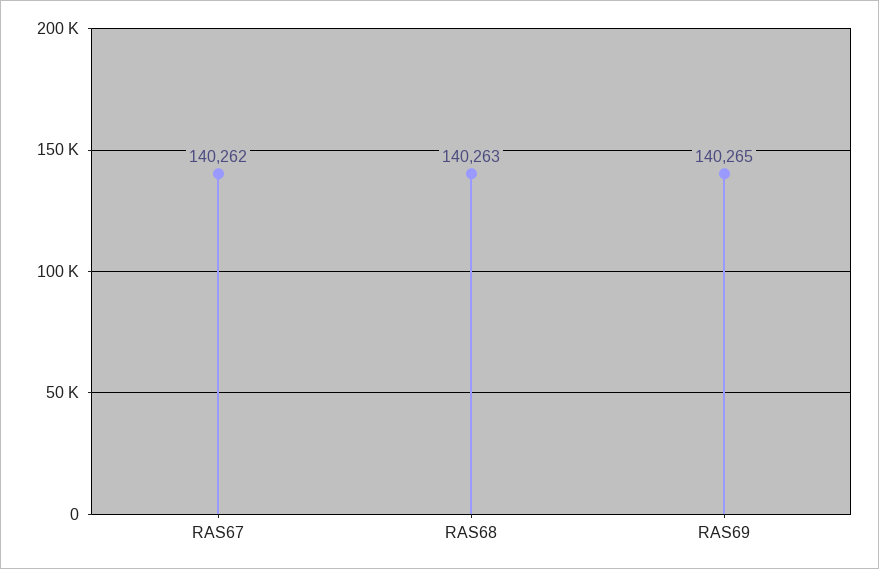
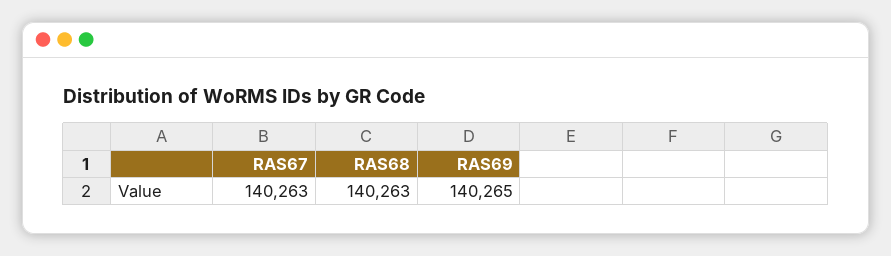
RAS67: 140262 -> 140263

